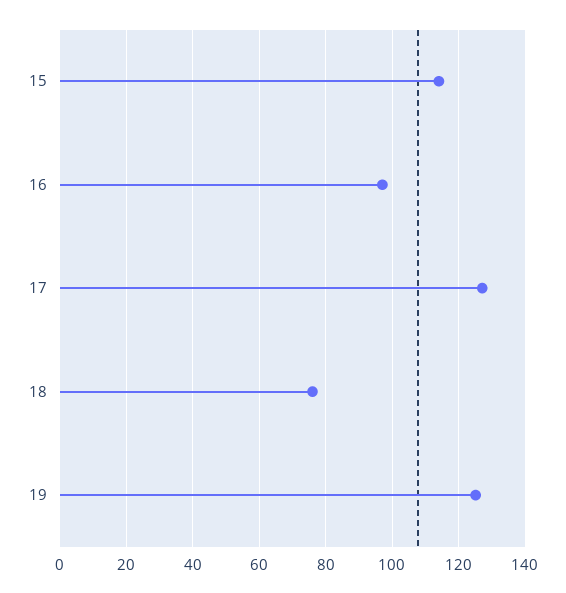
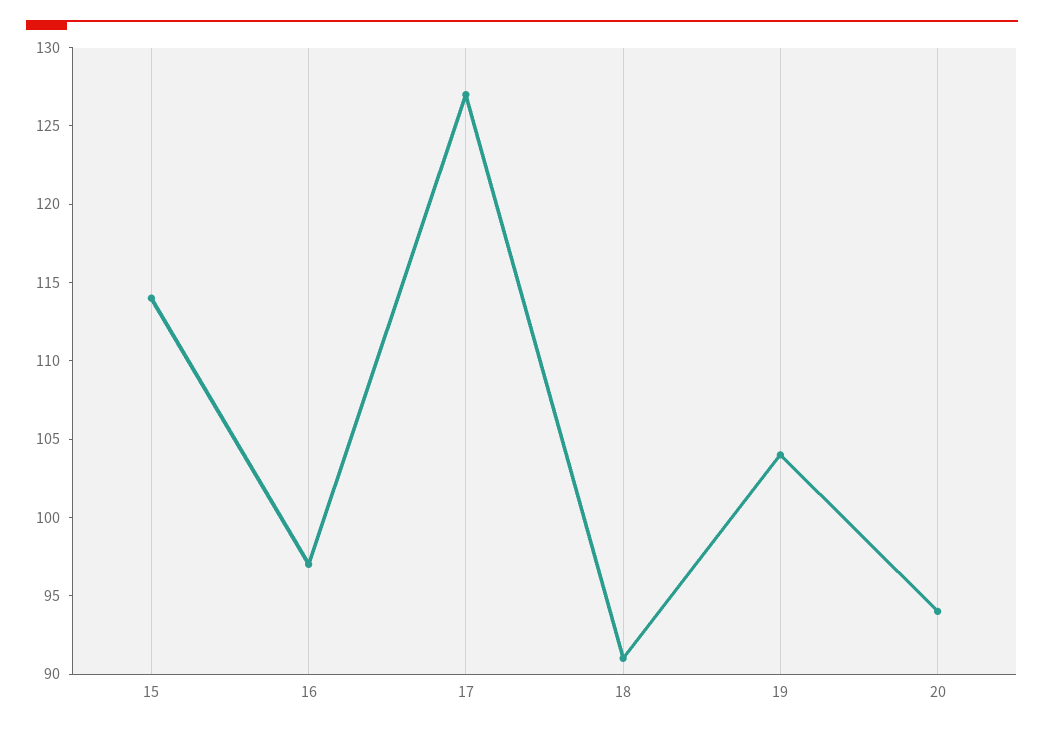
18: 75 -> 91
19: 125 -> 104
20: none -> 94

